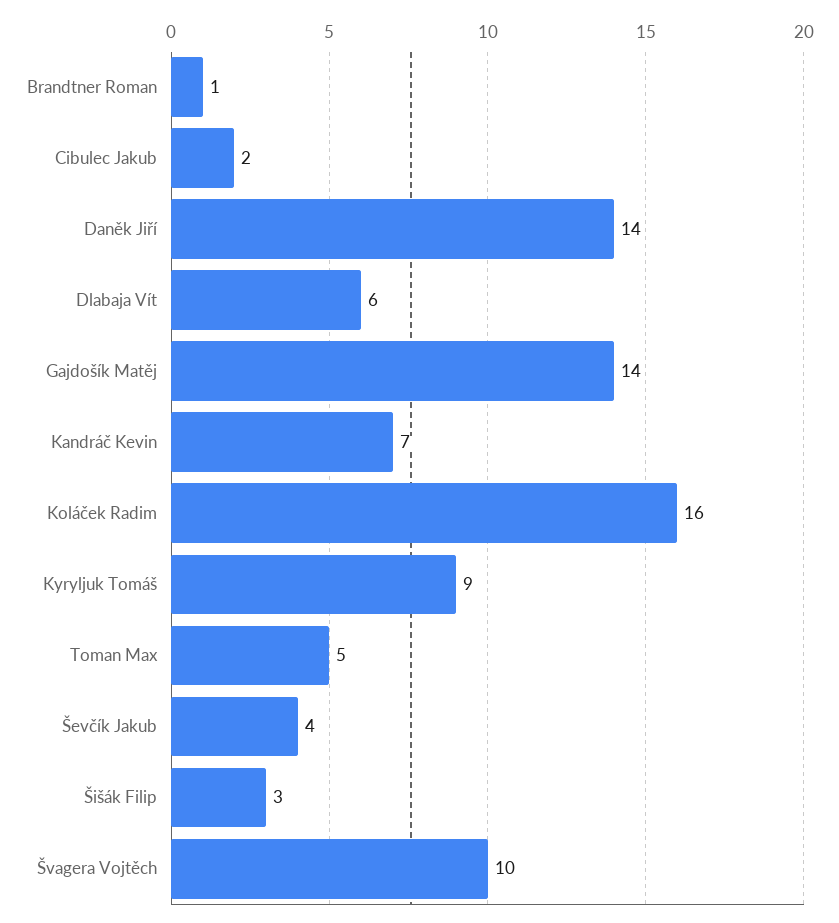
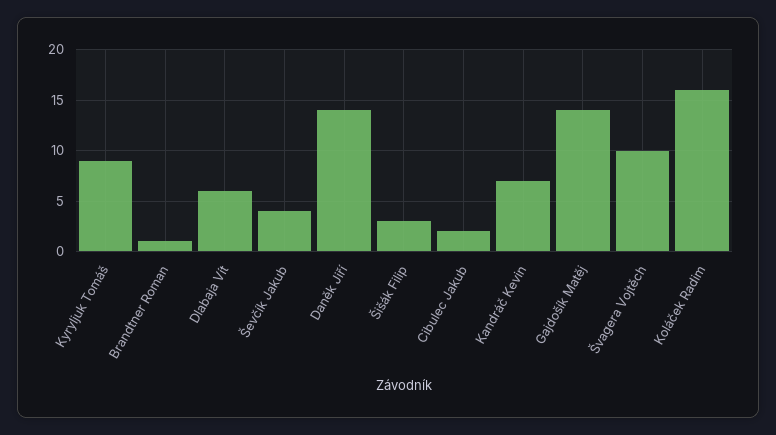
Toman Max: 5 -> none

